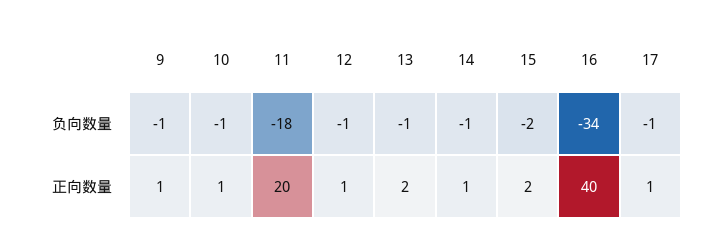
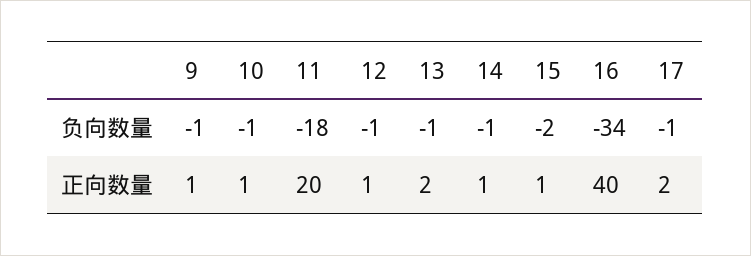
15, 正向数量: 2 -> 1
17, 正向数量: 1 -> 2

